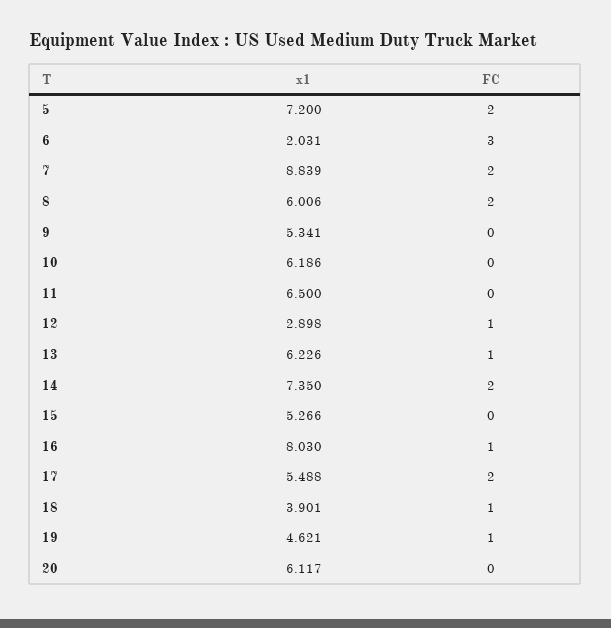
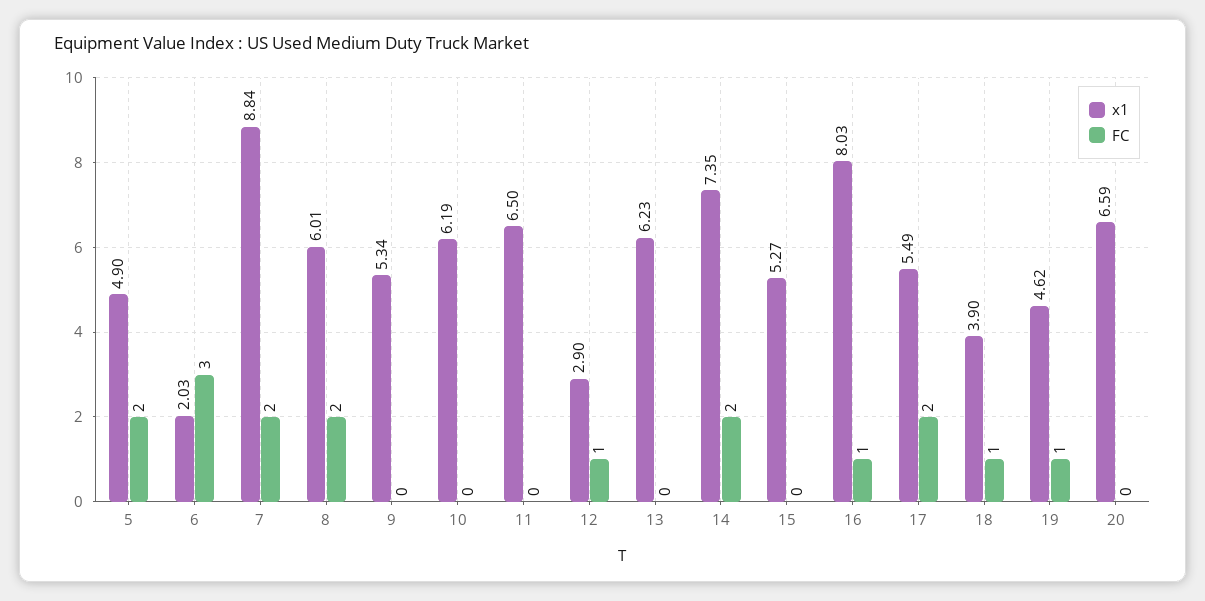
x1, 5: 7.2 -> 4.9
FC, 13: 1 -> 0
x1, 20: 6.117 -> 6.59

